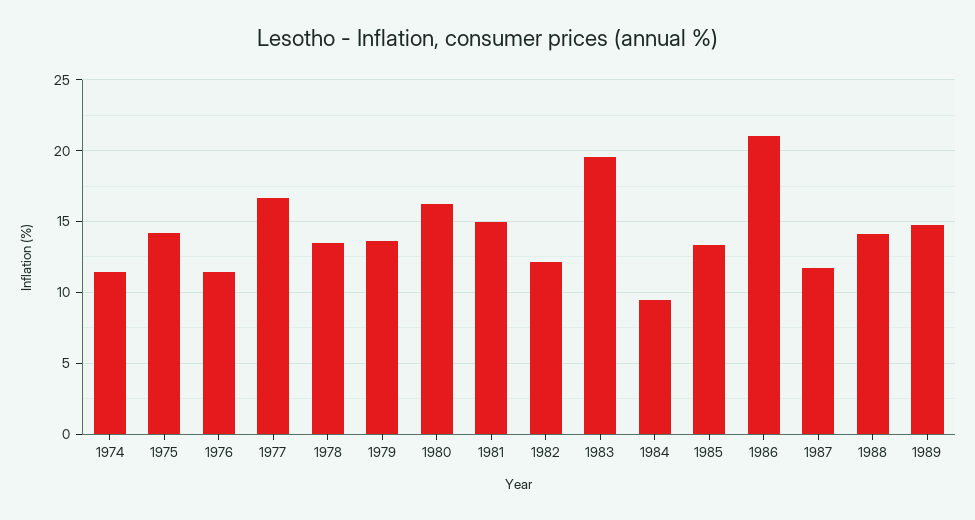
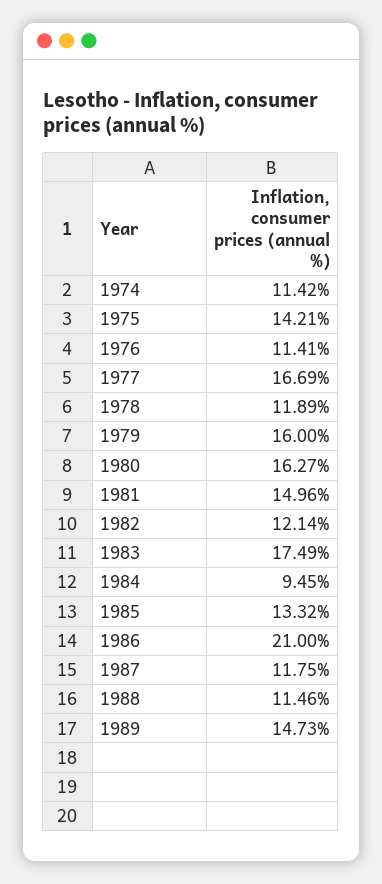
1978: 13.5 -> 11.89
1979: 13.5 -> 16
1983: 19.5 -> 17.49
1988: 14 -> 11.46

